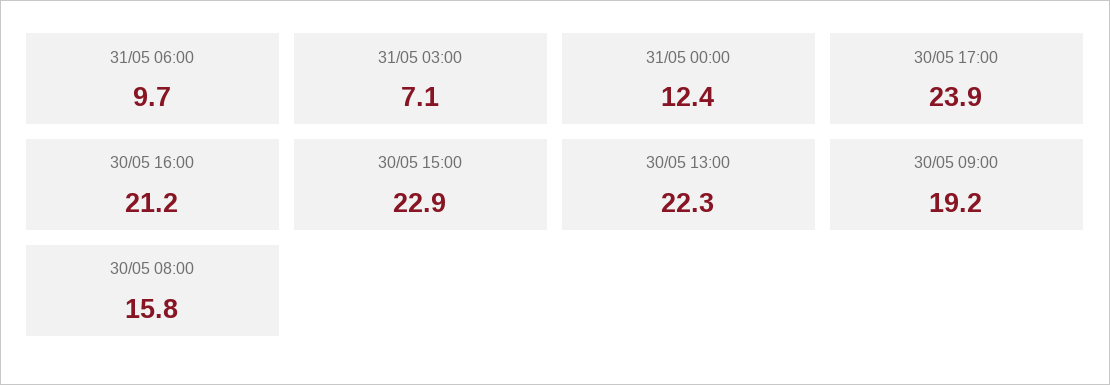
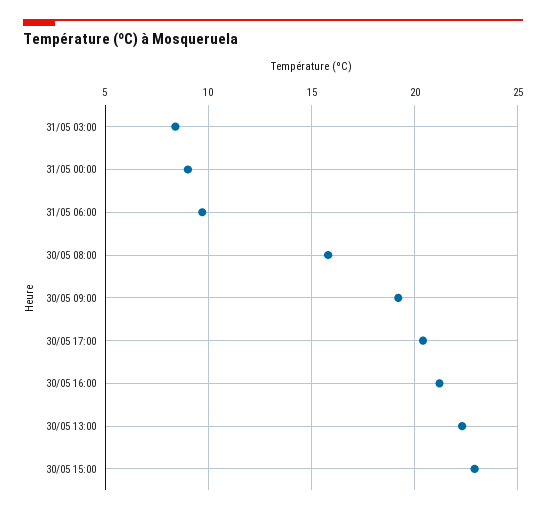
31/05 03:00: 7.1 -> 8.5
31/05 00:00: 12.4 -> 9
30/05 17:00: 23.9 -> 20.5

